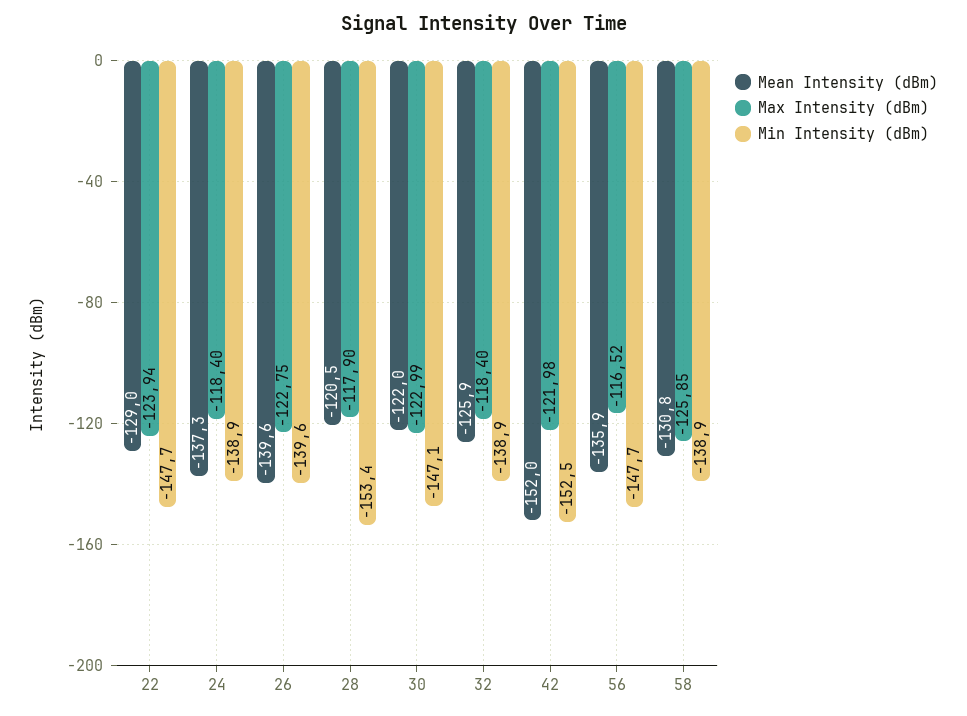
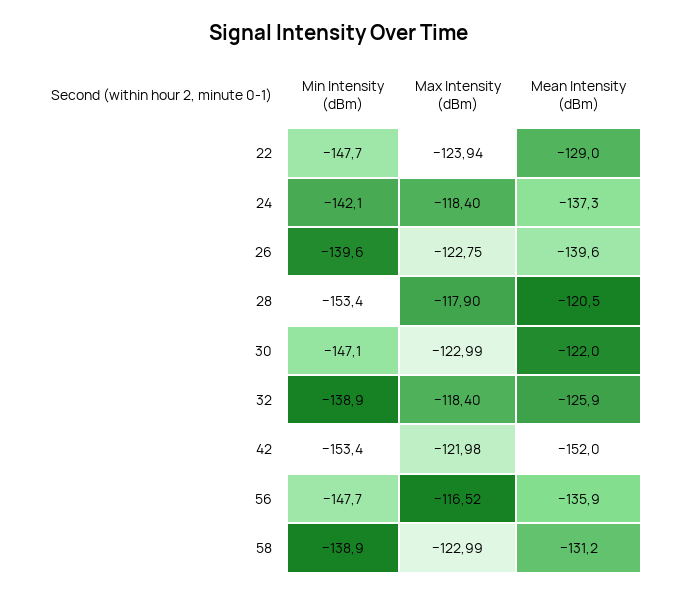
Min Intensity (dBm), 24: -138.9 -> -142.1
Min Intensity (dBm), 42: -152.5 -> -153.4
Mean Intensity (dBm), 58: -130.8 -> -131.2
Max Intensity (dBm), 58: -125.85 -> -122.99

